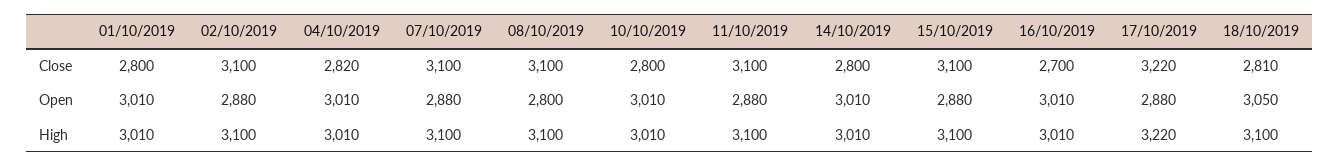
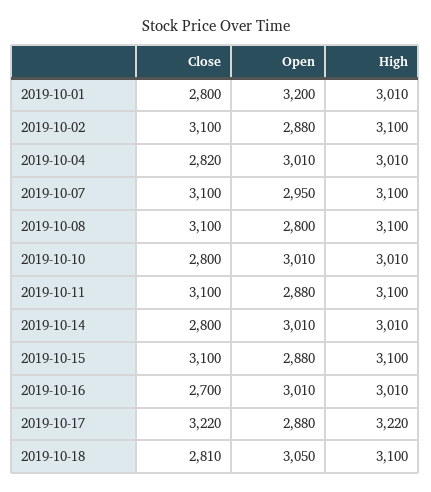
01/10/2019, Open: 3010 -> 3200
07/10/2019, Open: 2880 -> 2950

